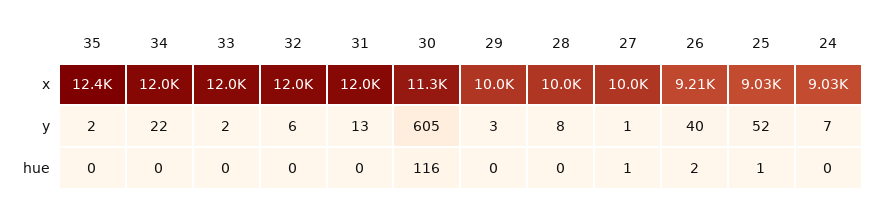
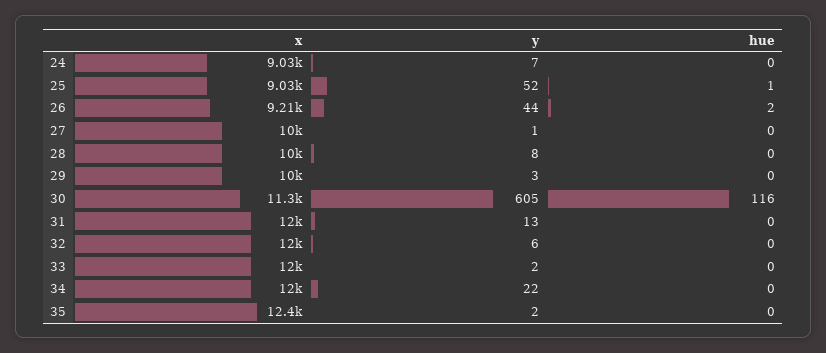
26, y: 40 -> 44
27, hue: 1 -> 0

